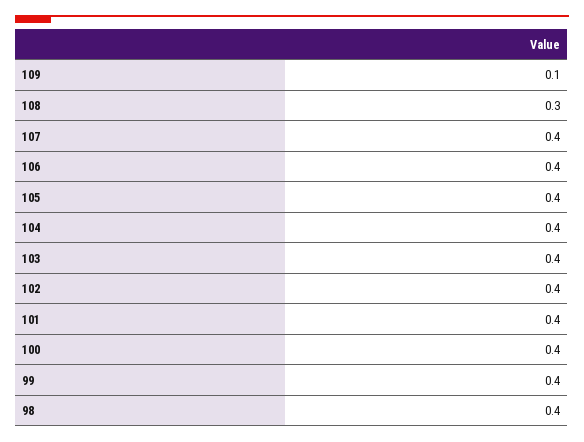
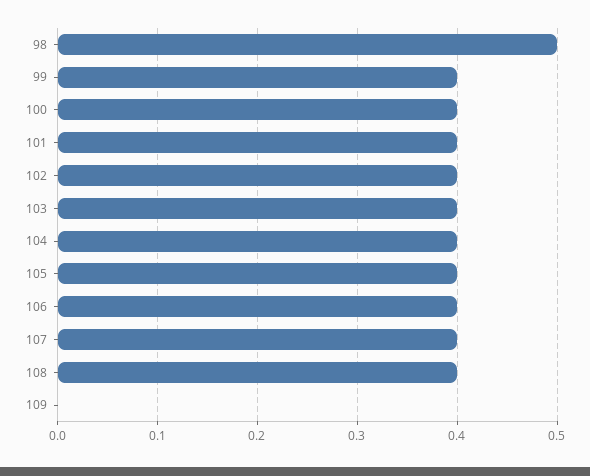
109: 0.1 -> 0
108: 0.3 -> 0.4
98: 0.4 -> 0.5

